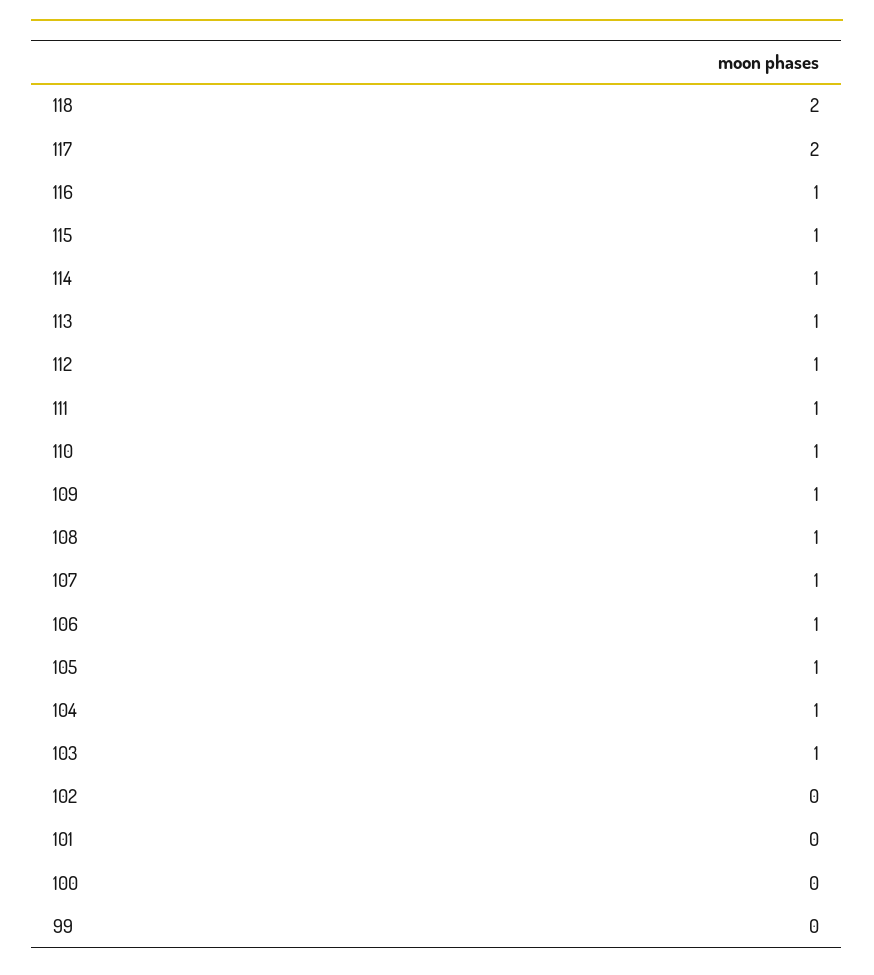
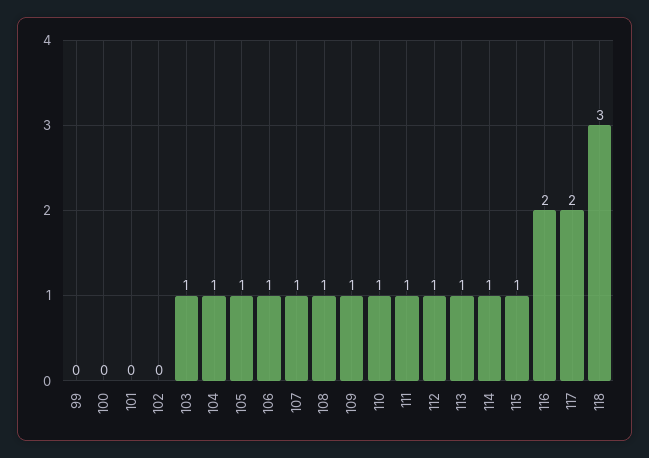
118: 2 -> 3
116: 1 -> 2

